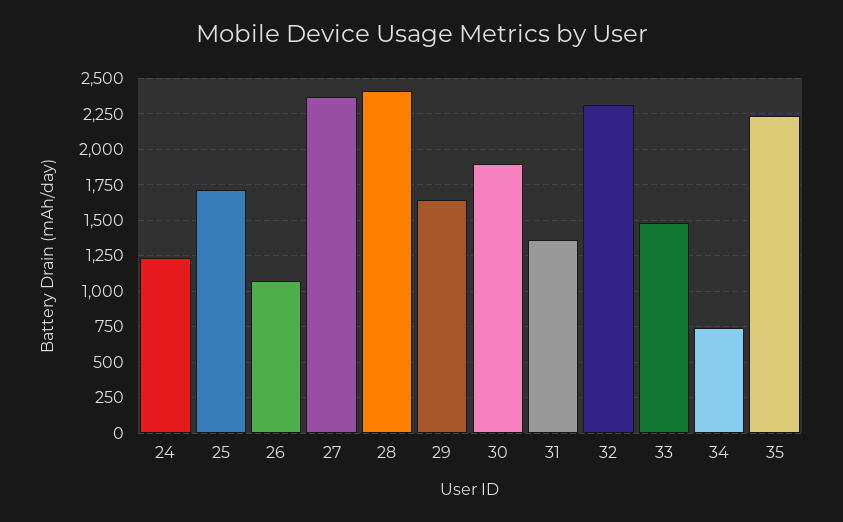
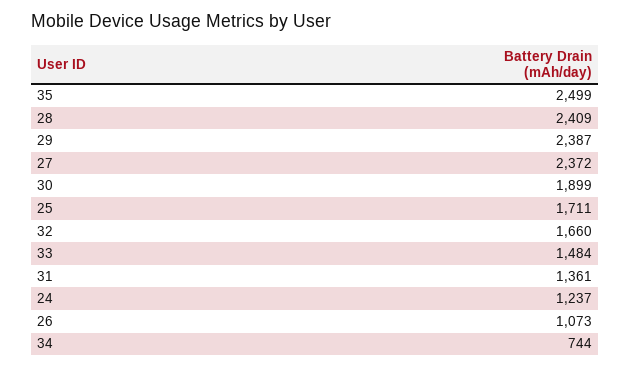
29: 1650 -> 2387
32: 2300 -> 1660
35: 2250 -> 2499

